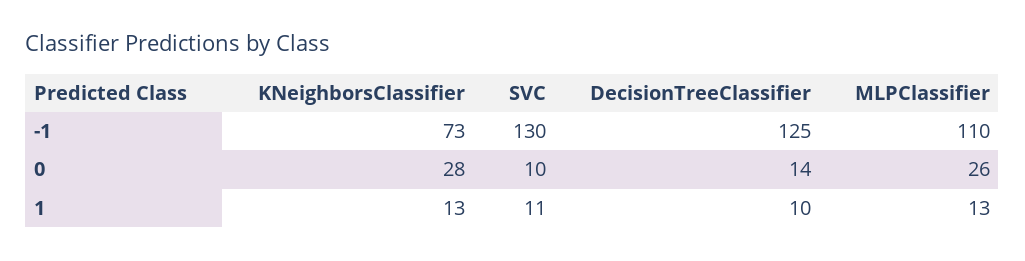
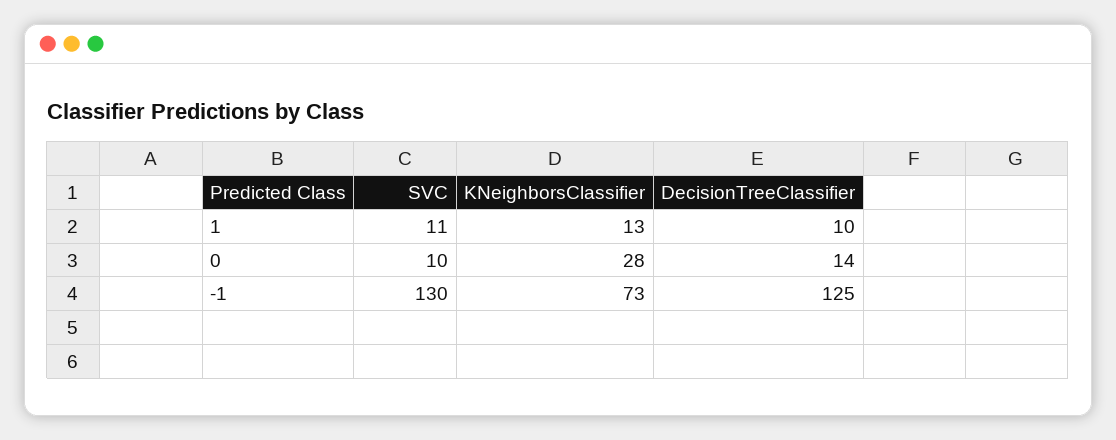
MLPClassifier, -1: 110 -> none
MLPClassifier, 0: 26 -> none
MLPClassifier, 1: 13 -> none

